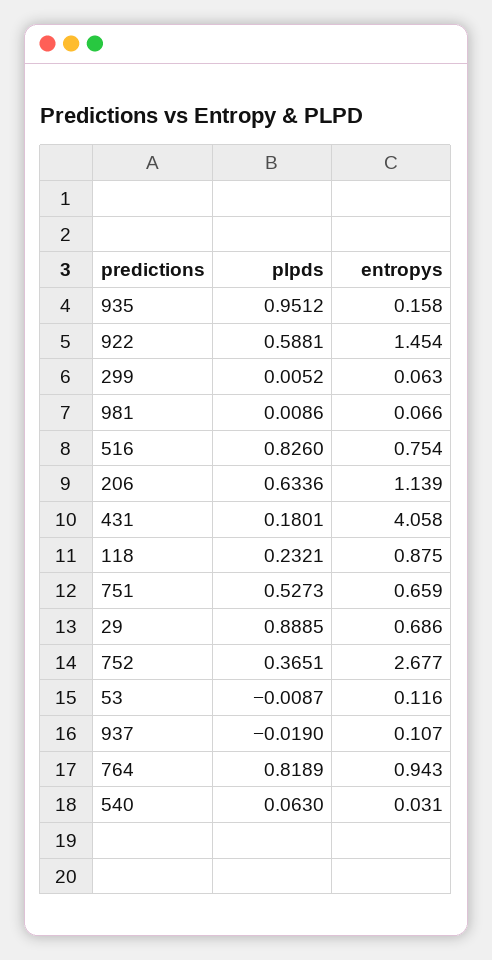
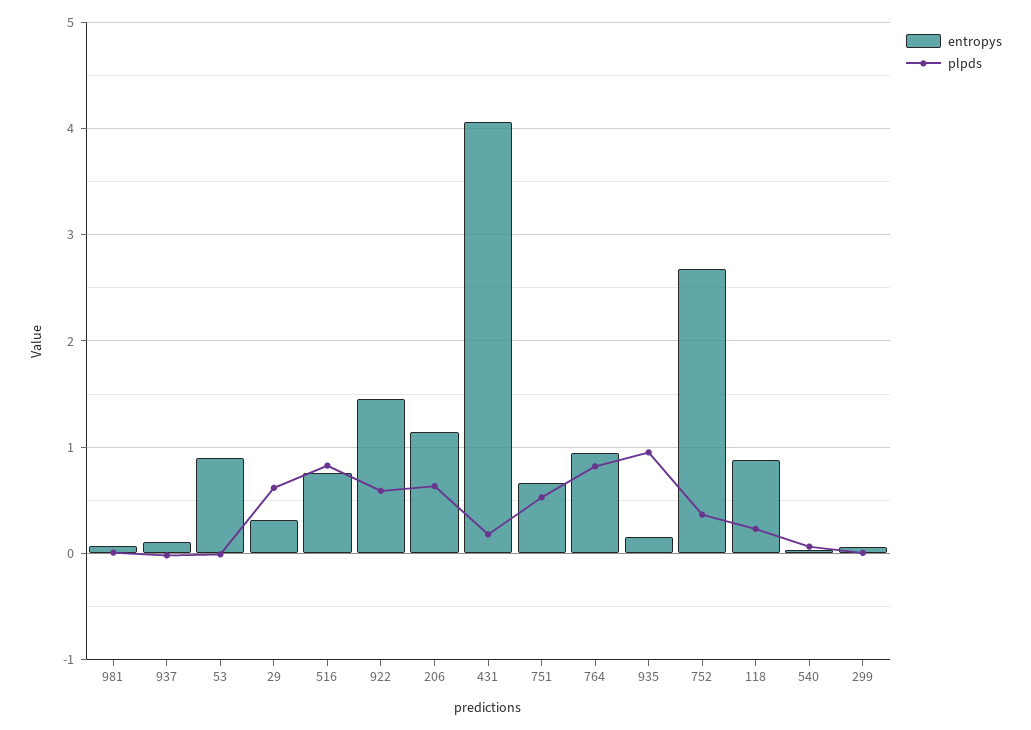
plpds, 29: 0.8885 -> 0.6
entropys, 29: 0.686 -> 0.3
entropys, 53: 0.116 -> 0.9

